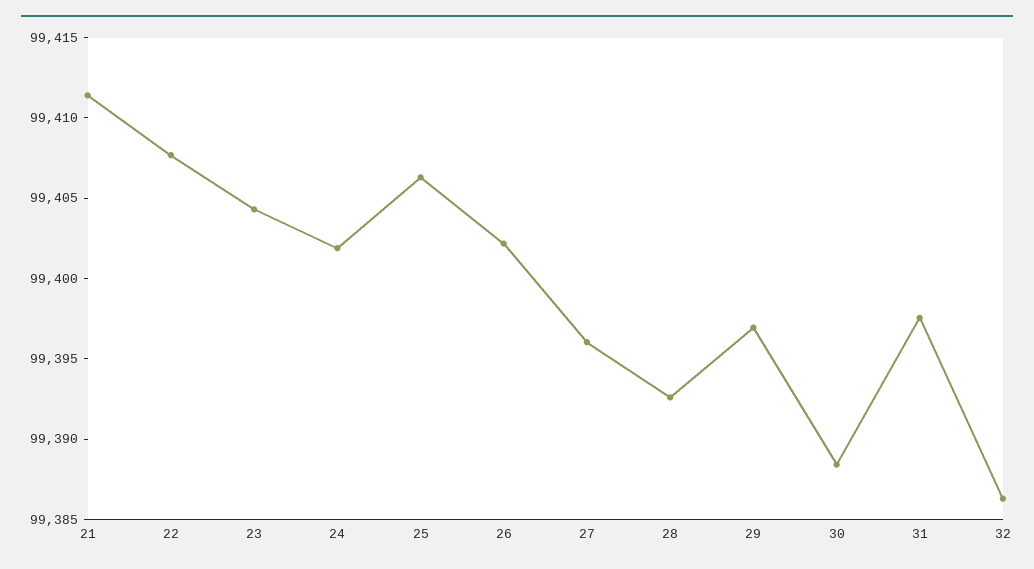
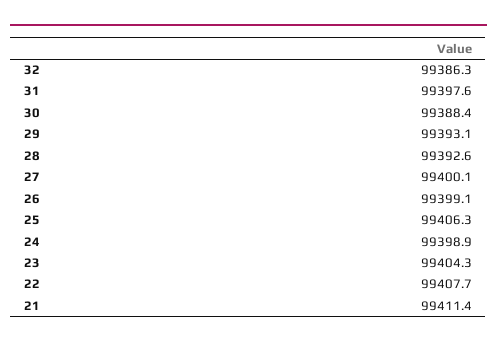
24: 99402 -> 99398.9
26: 99402 -> 99399.1
27: 99396 -> 99400.1
29: 99397 -> 99393.1

